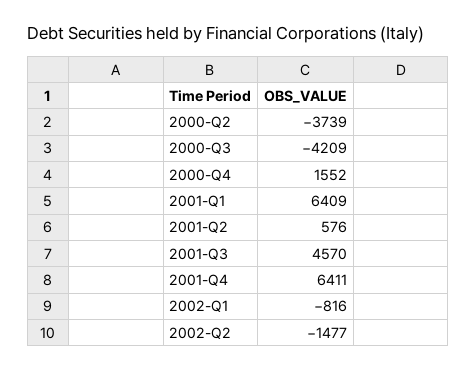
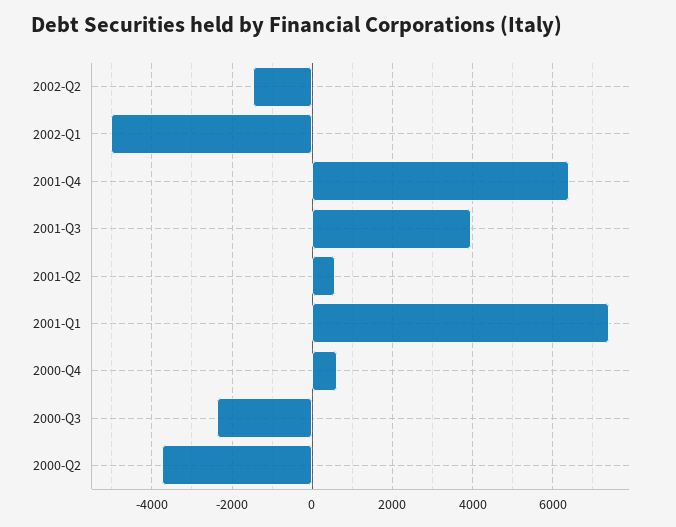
2000-Q3: -4209 -> -2400
2000-Q4: 1552 -> 600
2001-Q1: 6409 -> 7400
2001-Q3: 4570 -> 4000
2002-Q1: -816 -> -5000

